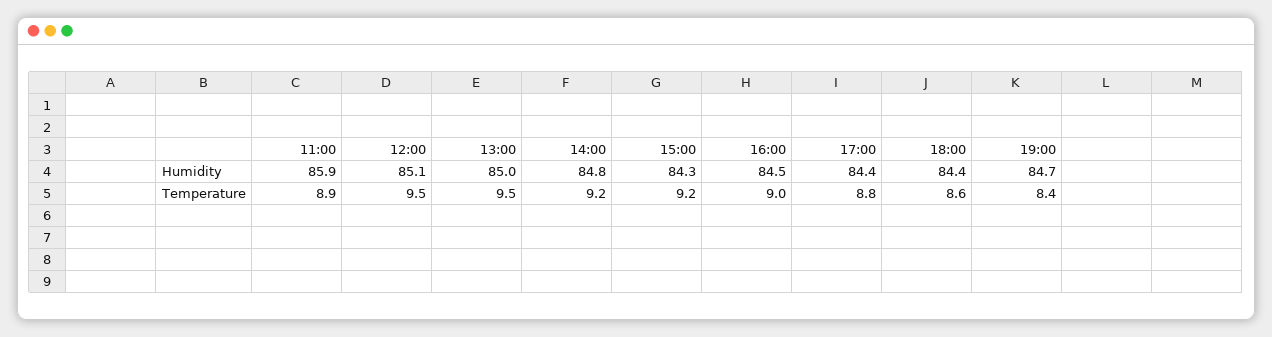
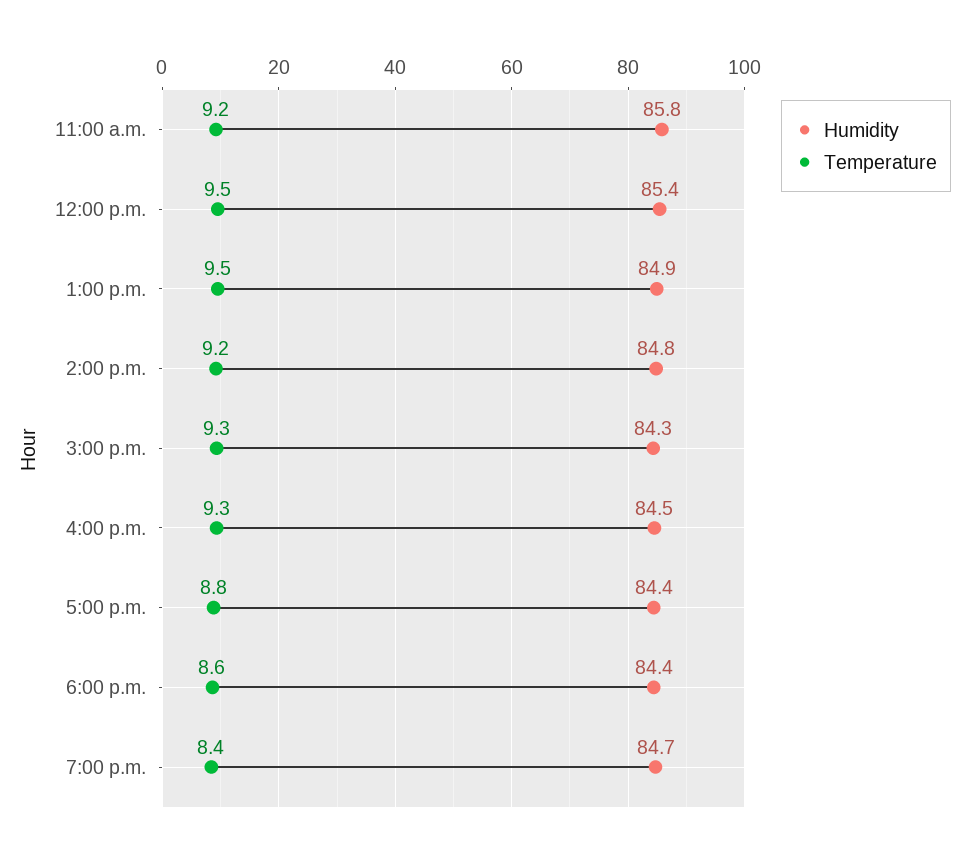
Humidity, 11:00: 85.9 -> 85.8
Humidity, 12:00: 85.1 -> 85.4
Humidity, 13:00: 85 -> 84.9
Temperature, 11:00: 8.9 -> 9.2
Temperature, 15:00: 9.2 -> 9.3
Temperature, 16:00: 9 -> 9.3

